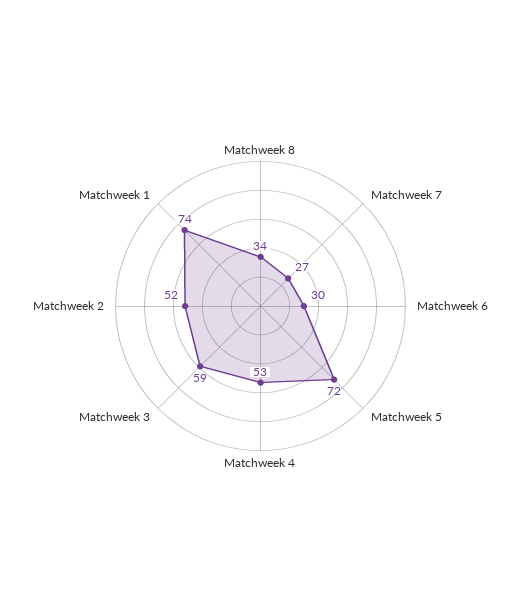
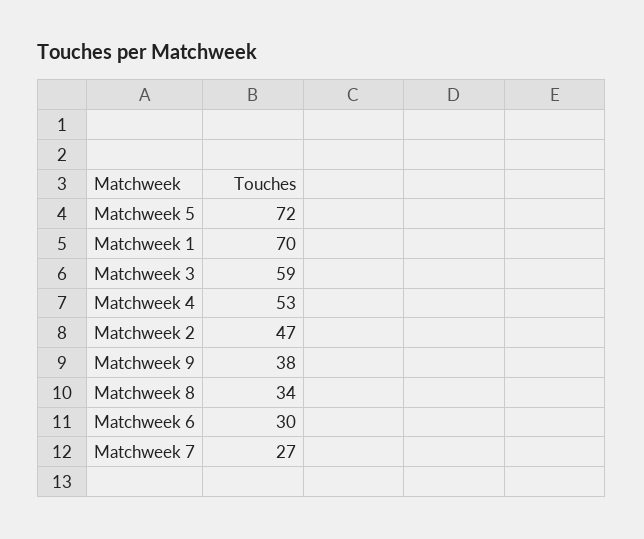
Matchweek 2: 52 -> 47
Matchweek 1: 74 -> 70
Matchweek 9: none -> 38

